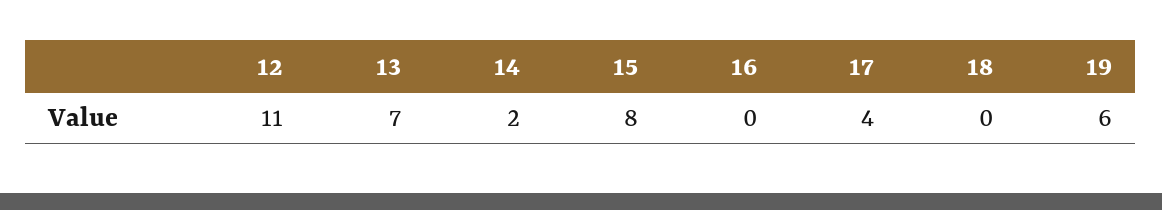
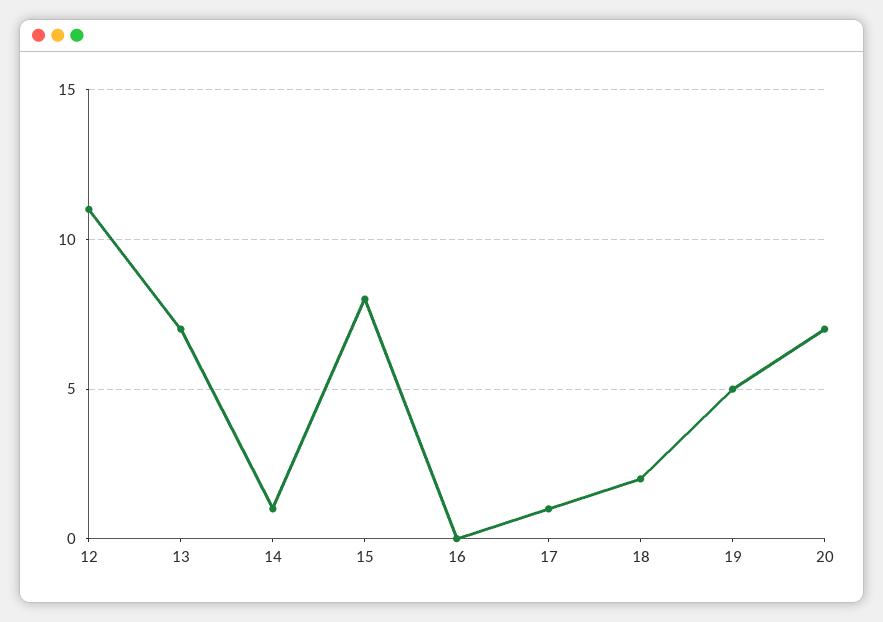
14: 2 -> 1
17: 4 -> 1
18: 0 -> 2
19: 6 -> 5
20: none -> 7

